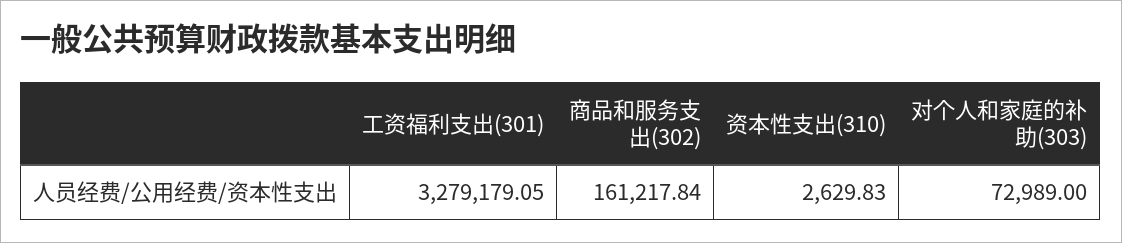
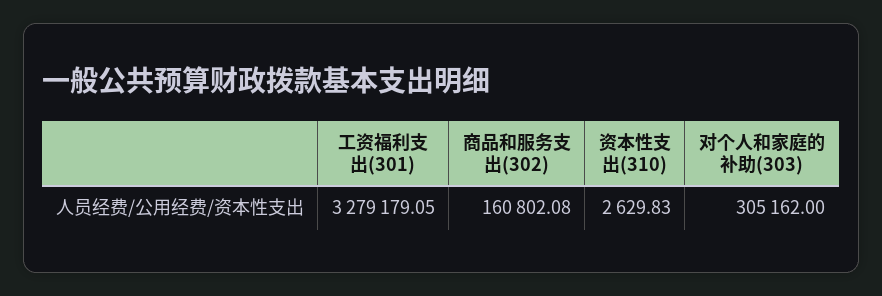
商品和服务支出(302): 161217.84 -> 160802.08
对个人和家庭的补助(303): 72989 -> 305162

